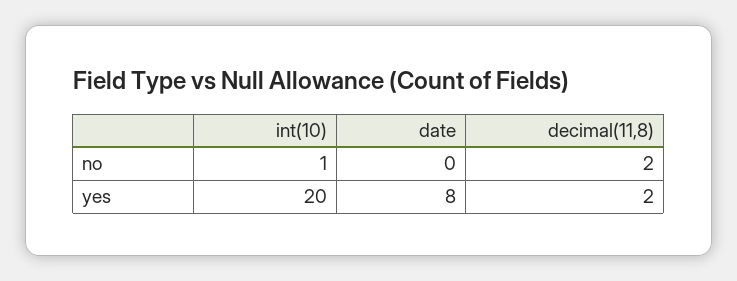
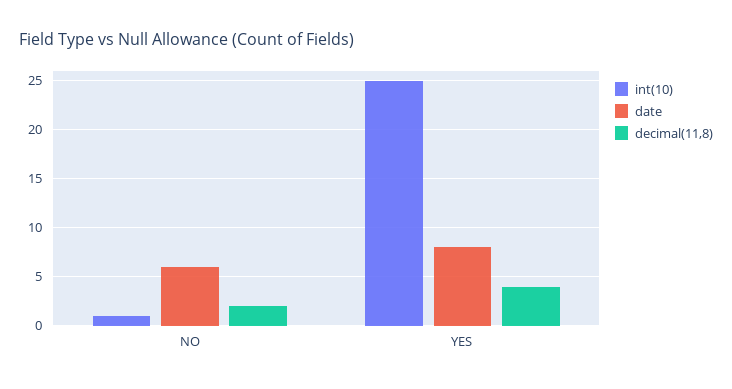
date, no: 0 -> 6
int(10), yes: 20 -> 25
decimal(11,8), yes: 2 -> 4

